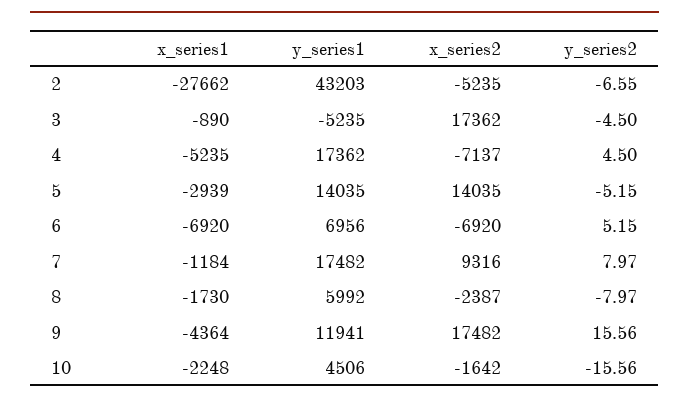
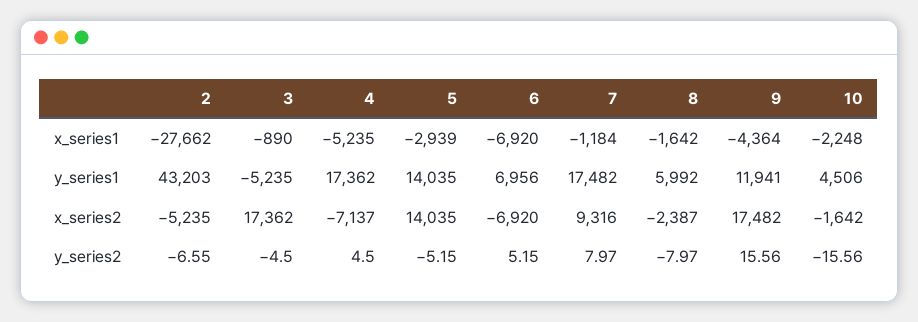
x_series1, 8: -1730 -> -1642

